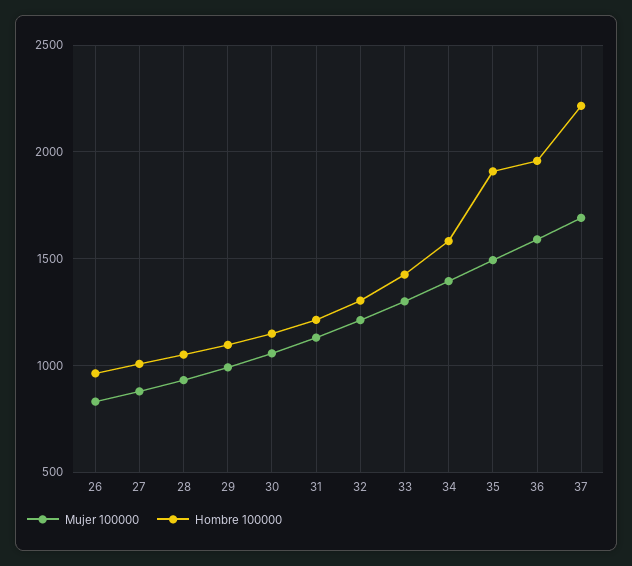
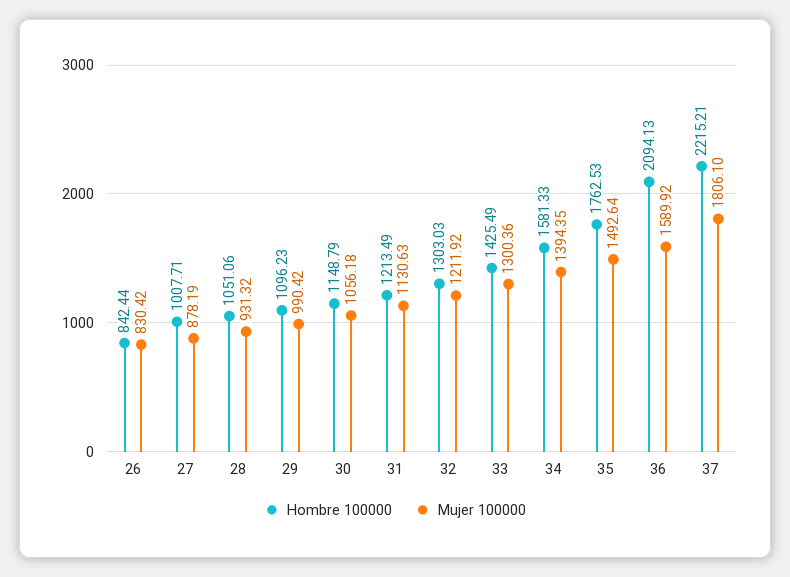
Hombre 100000, 26: 950 -> 842.44
Hombre 100000, 35: 1900 -> 1762.53
Hombre 100000, 36: 1950 -> 2094.13
Mujer 100000, 37: 1700 -> 1806.1

